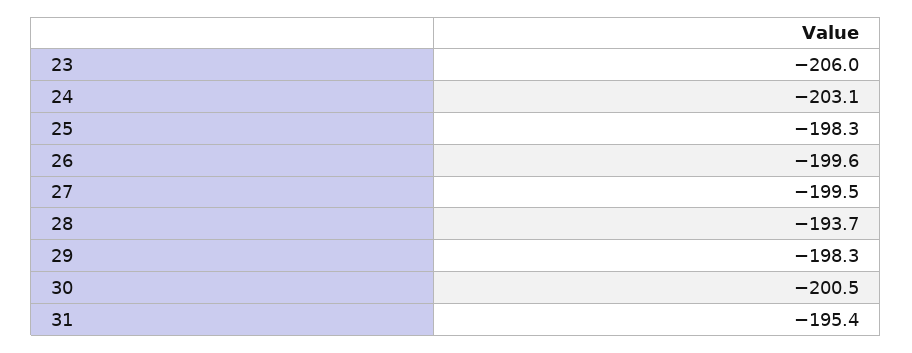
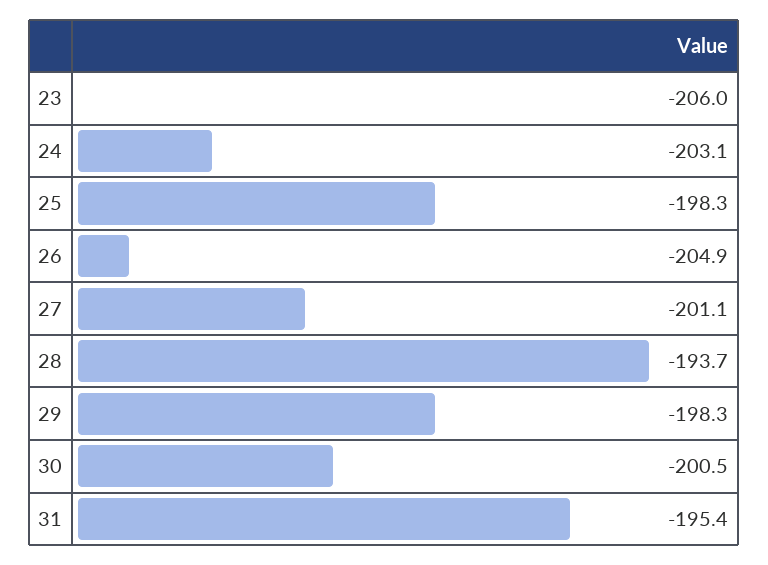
26: -199.6 -> -204.9
27: -199.5 -> -201.1

